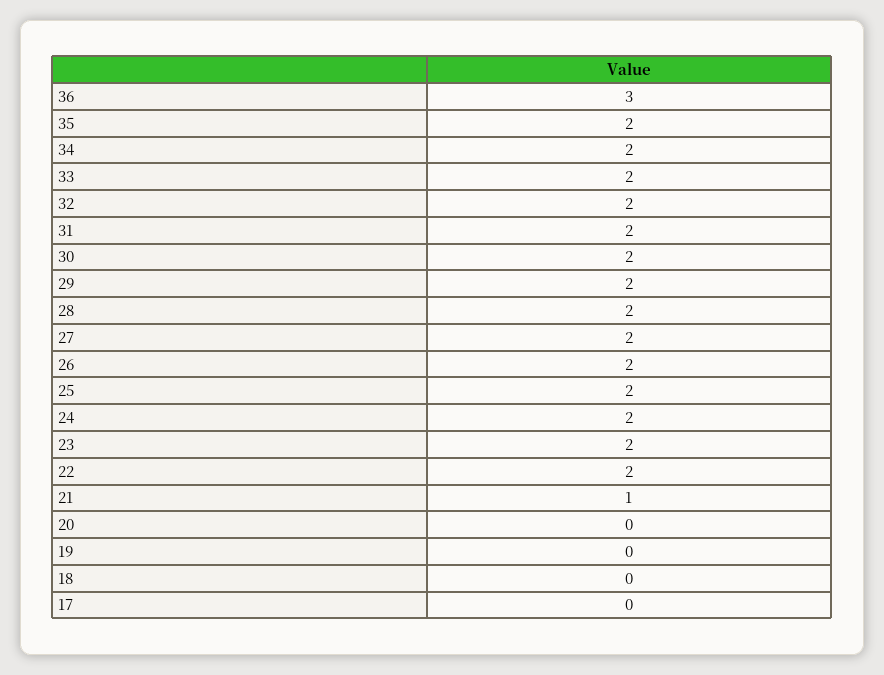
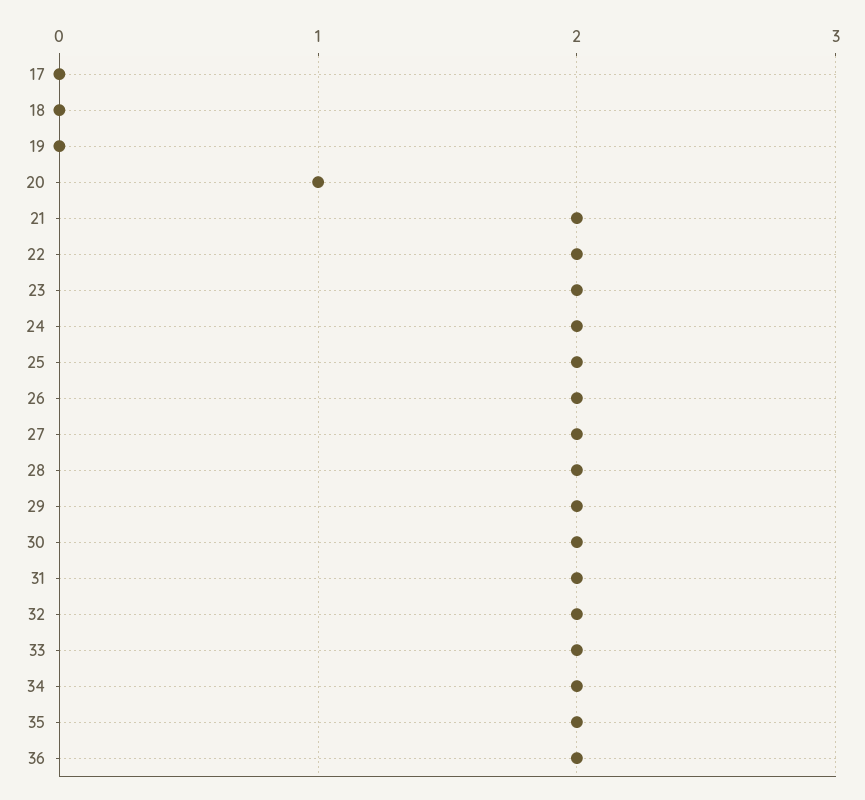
36: 3 -> 2
21: 1 -> 2
20: 0 -> 1

